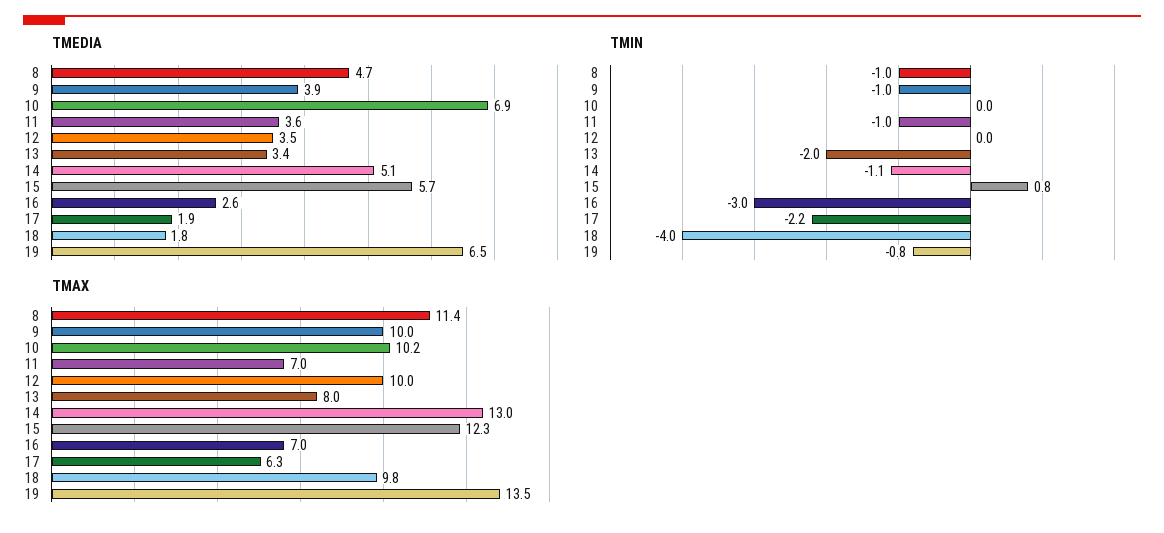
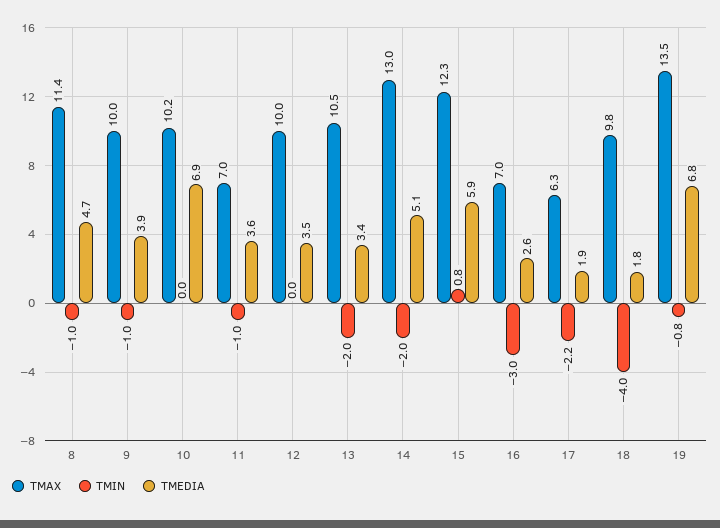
TMEDIA, 15: 5.7 -> 5.9
TMEDIA, 19: 6.5 -> 6.8
TMIN, 14: -1.1 -> -2
TMAX, 13: 8 -> 10.5

